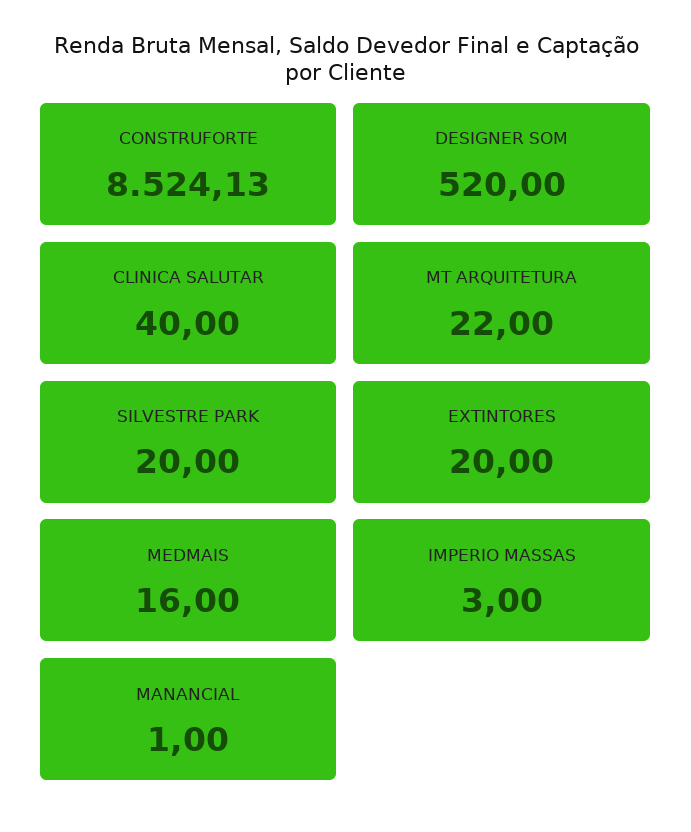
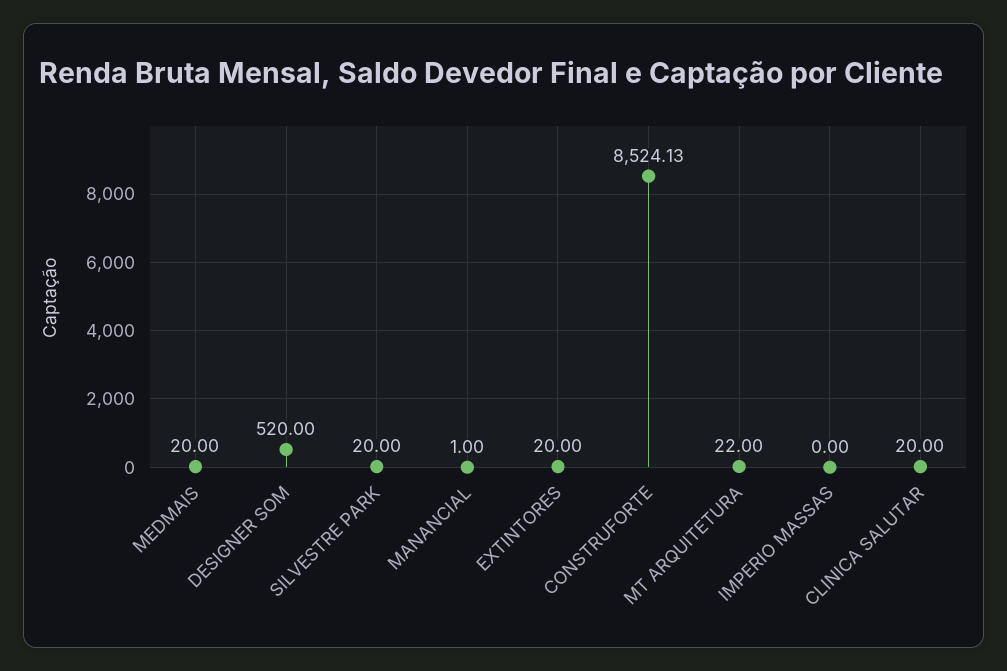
CLINICA SALUTAR: 40 -> 20
MEDMAIS: 16 -> 20
IMPERIO MASSAS: 3 -> 0

